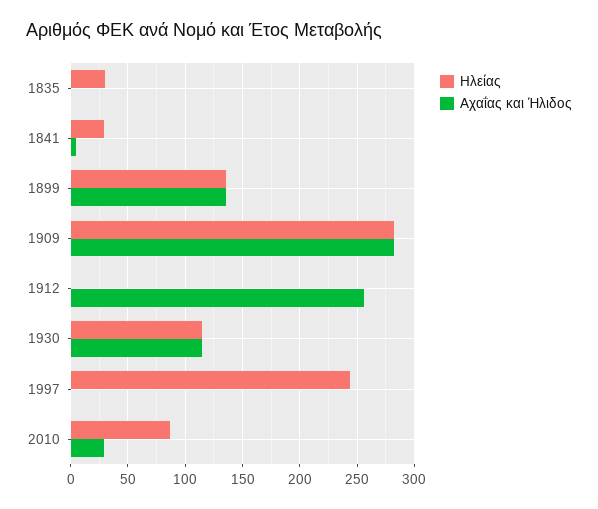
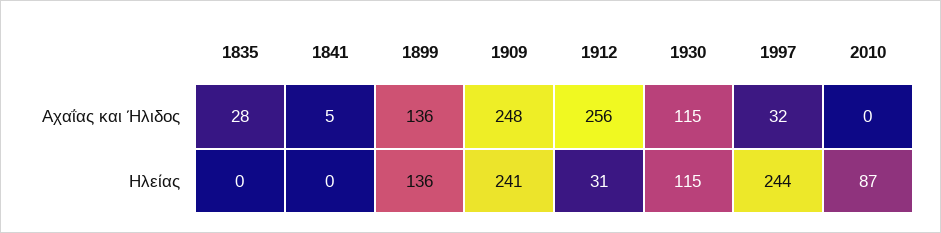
Ηλείας, 1835: 30 -> 0
Αχαΐας και Ήλιδος, 1835: 0 -> 28
Ηλείας, 1841: 30 -> 0
Ηλείας, 1909: 280 -> 241
Αχαΐας και Ήλιδος, 1909: 280 -> 248
Ηλείας, 1912: 0 -> 31
Αχαΐας και Ήλιδος, 1997: 0 -> 32
Αχαΐας και Ήλιδος, 2010: 30 -> 0

